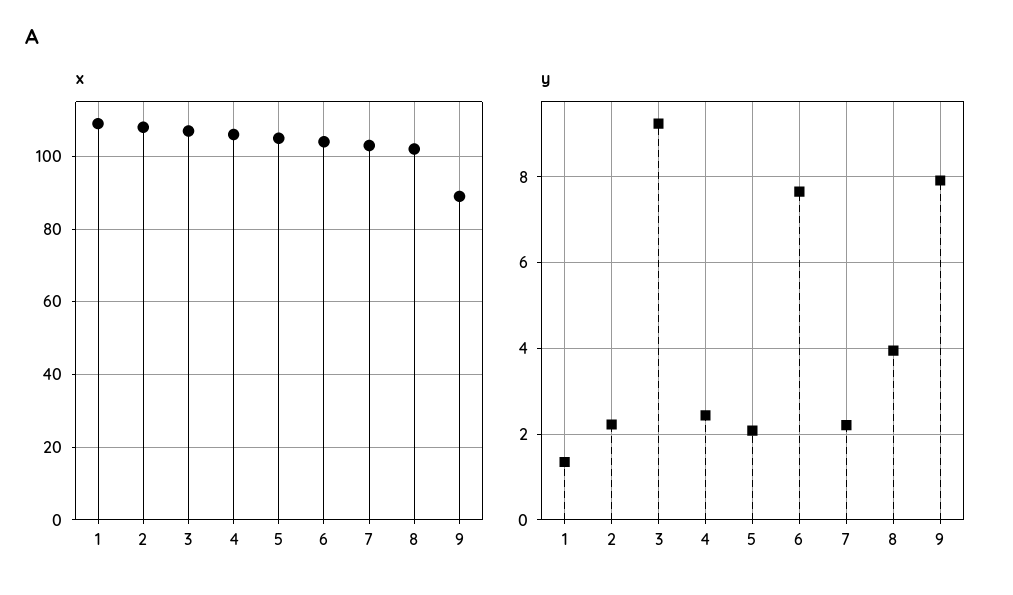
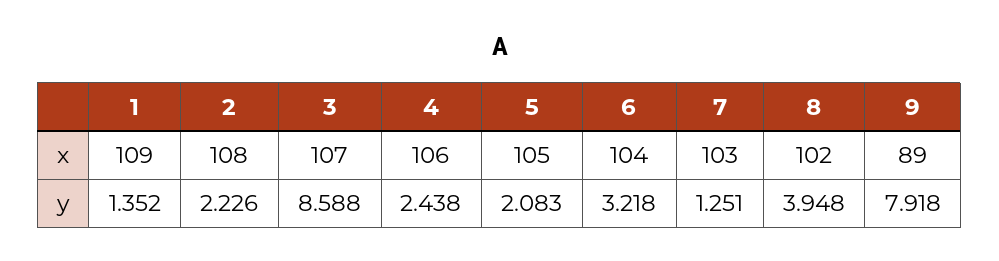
y, 3: 9.2 -> 8.588
y, 6: 7.6 -> 3.218
y, 7: 2.2 -> 1.251

